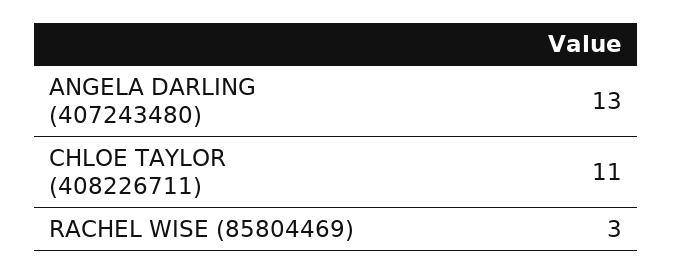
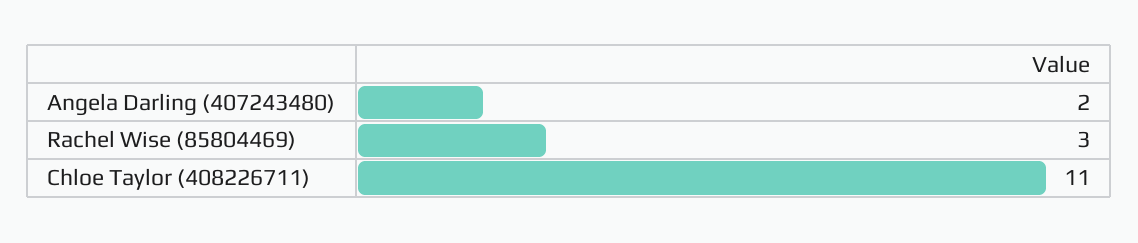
ANGELA DARLING (407243480): 13 -> 2

